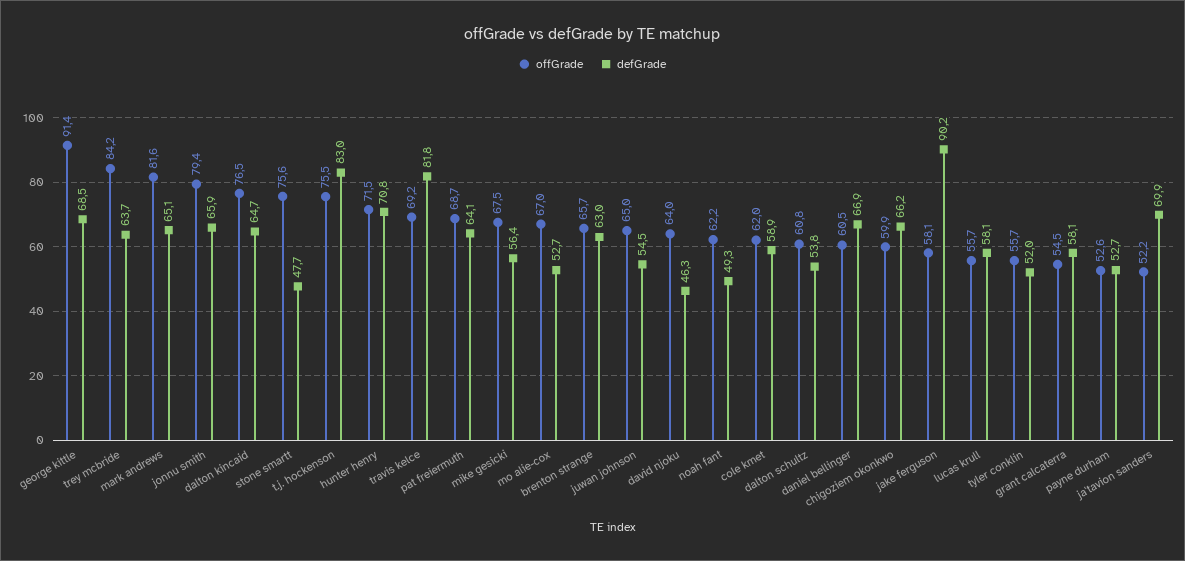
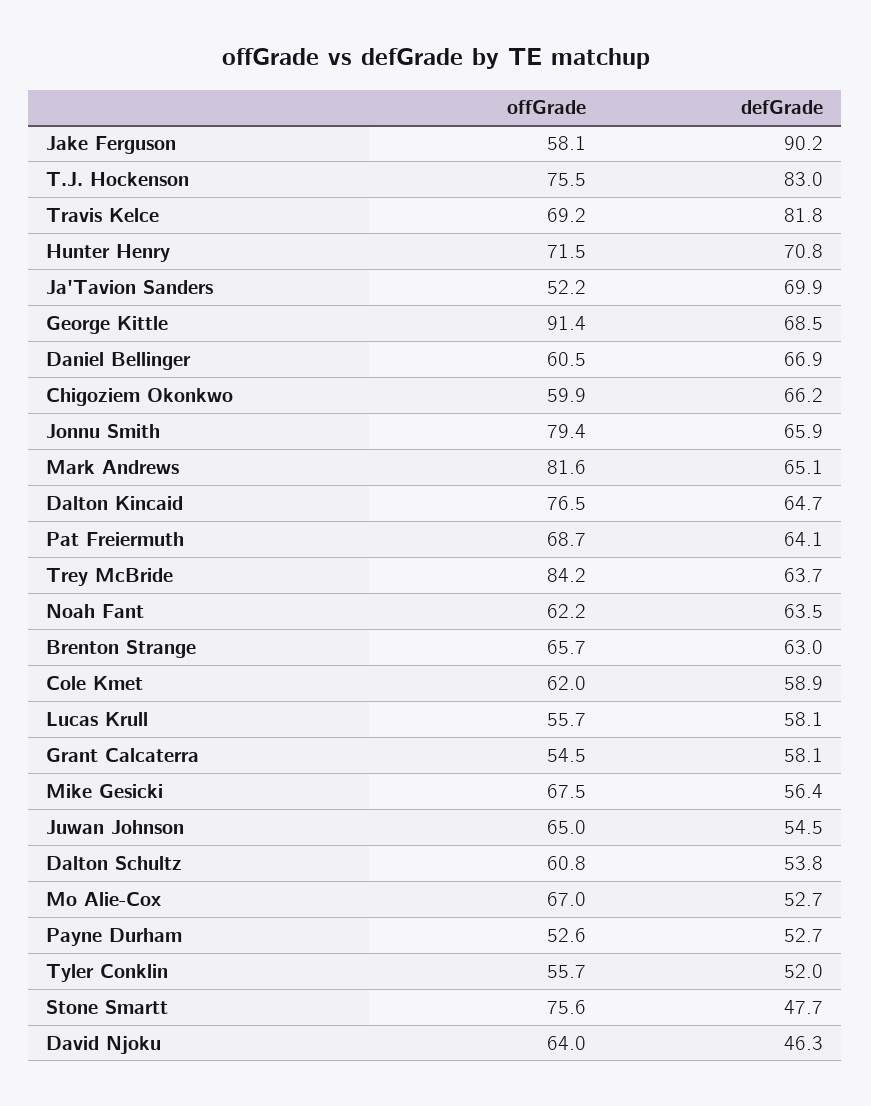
defGrade, noah fant: 49.3 -> 63.5

